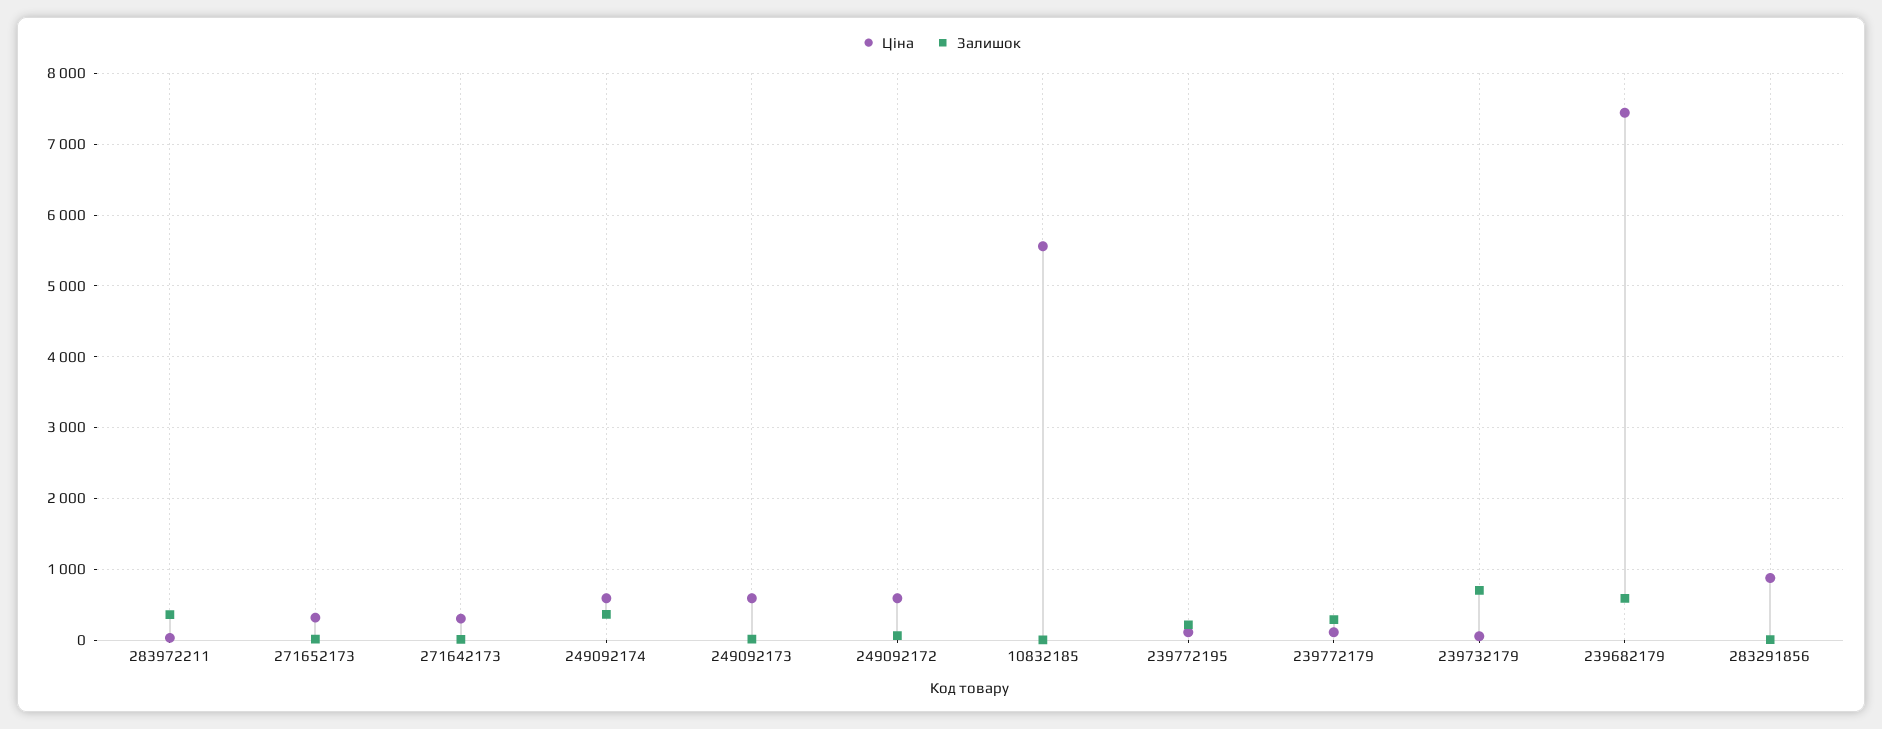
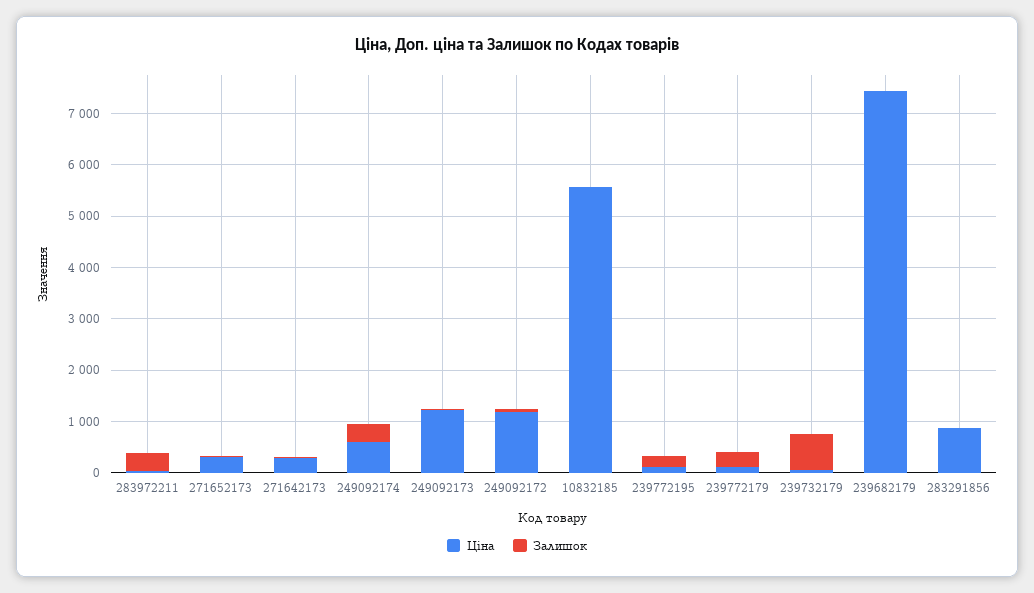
Ціна, 249092173: 600 -> 1200
Ціна, 249092172: 600 -> 1200
Залишок, 239682179: 600 -> 0

